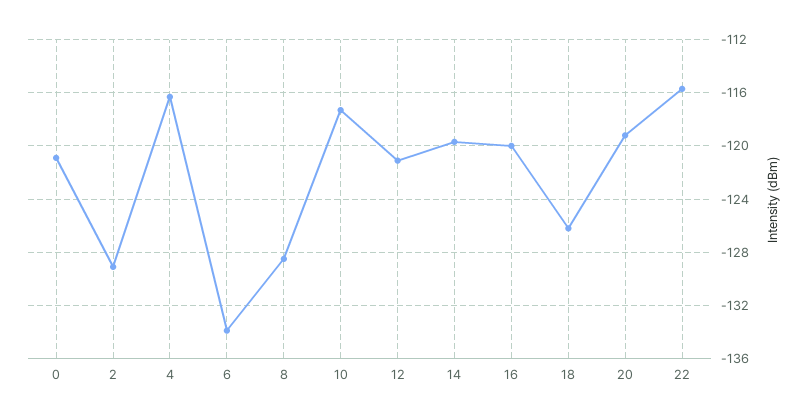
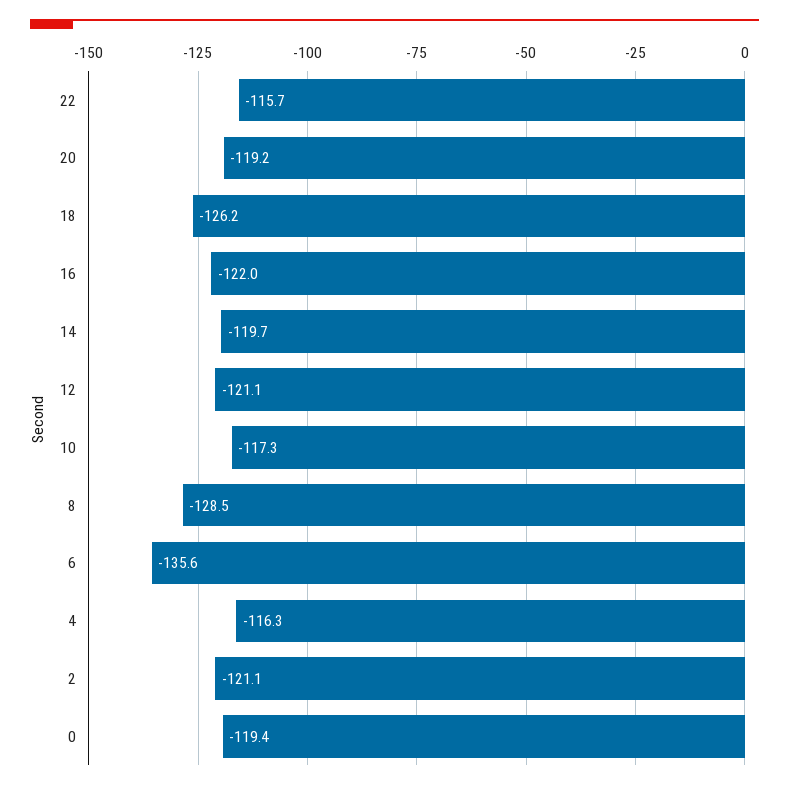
0: -121 -> -119.4
2: -129 -> -121.1
6: -134 -> -135.6
16: -120 -> -122

